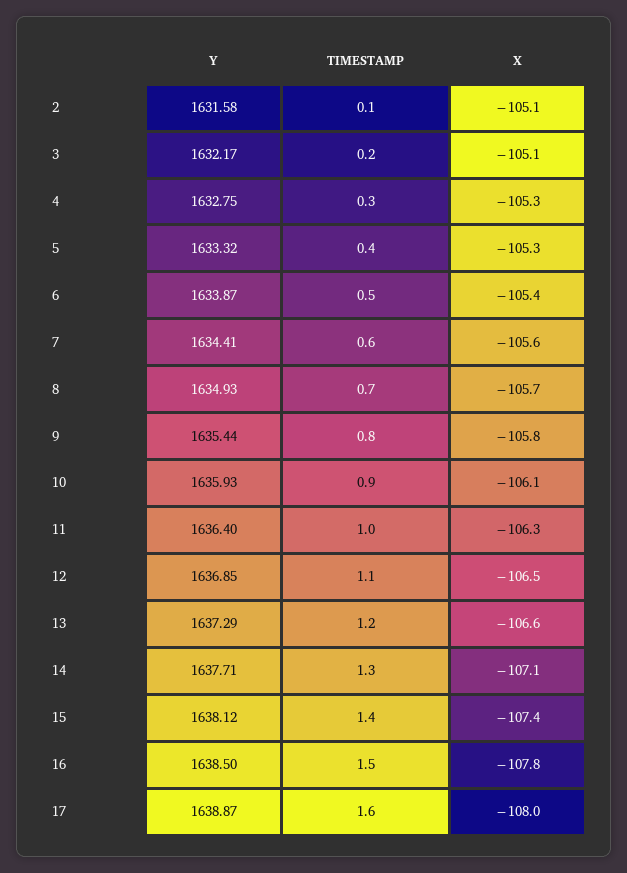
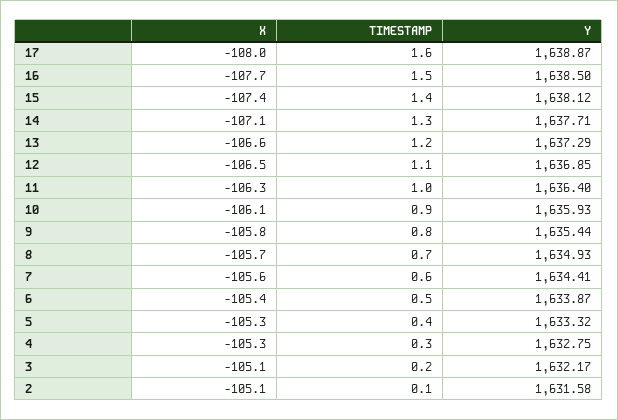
X, 16: -107.8 -> -107.7

